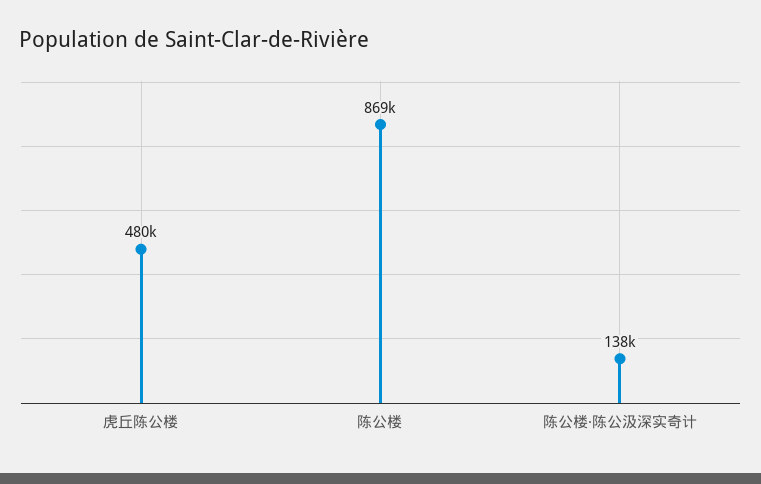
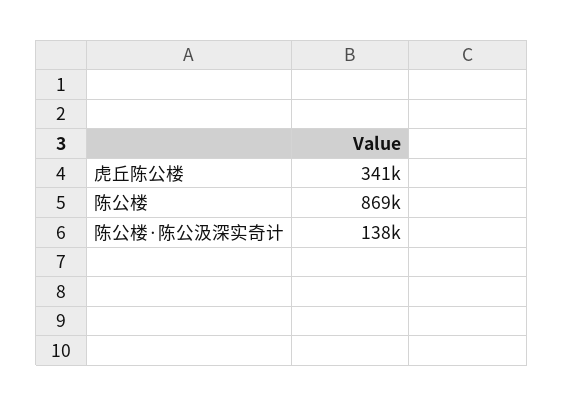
虎丘陈公楼: 480000 -> 341000

